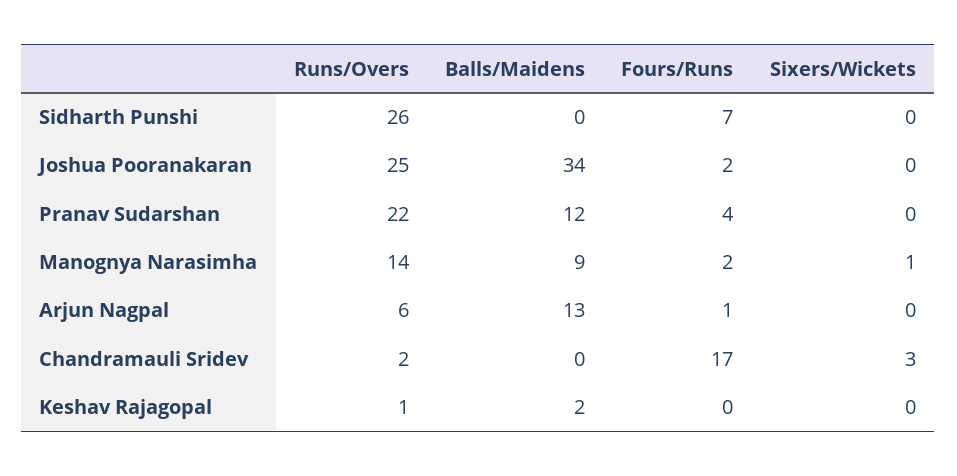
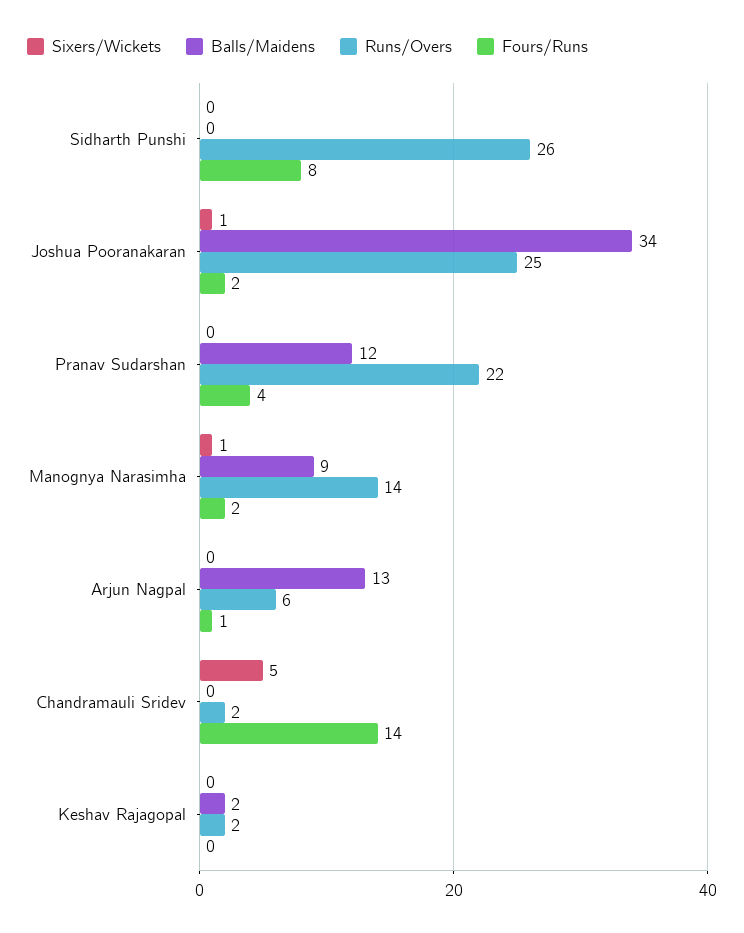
Fours/Runs, Sidharth Punshi: 7 -> 8
Sixers/Wickets, Joshua Pooranakaran: 0 -> 1
Fours/Runs, Chandramauli Sridev: 17 -> 14
Sixers/Wickets, Chandramauli Sridev: 3 -> 5
Runs/Overs, Keshav Rajagopal: 1 -> 2

